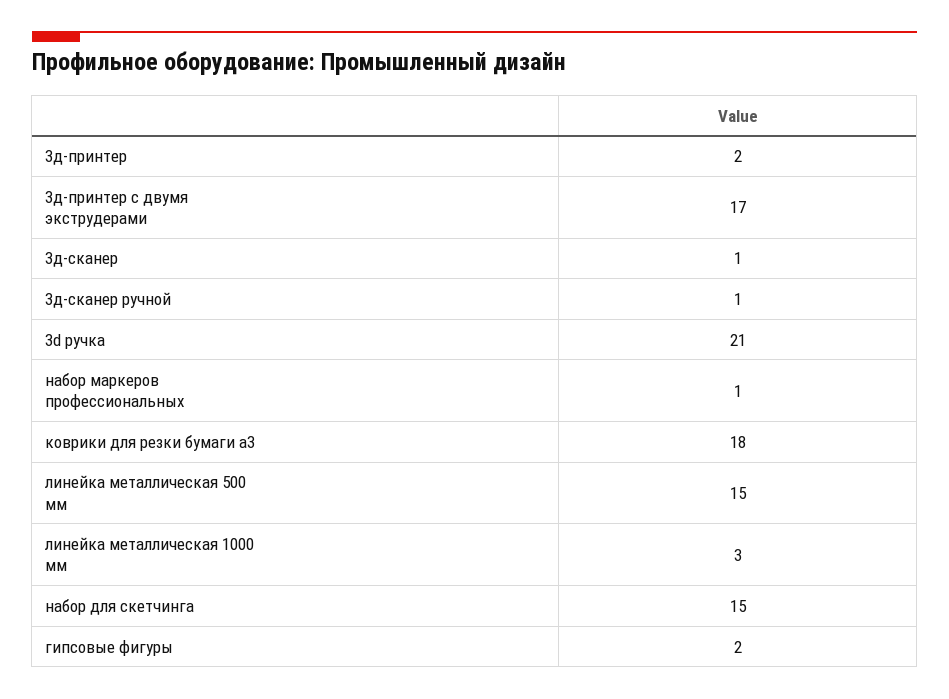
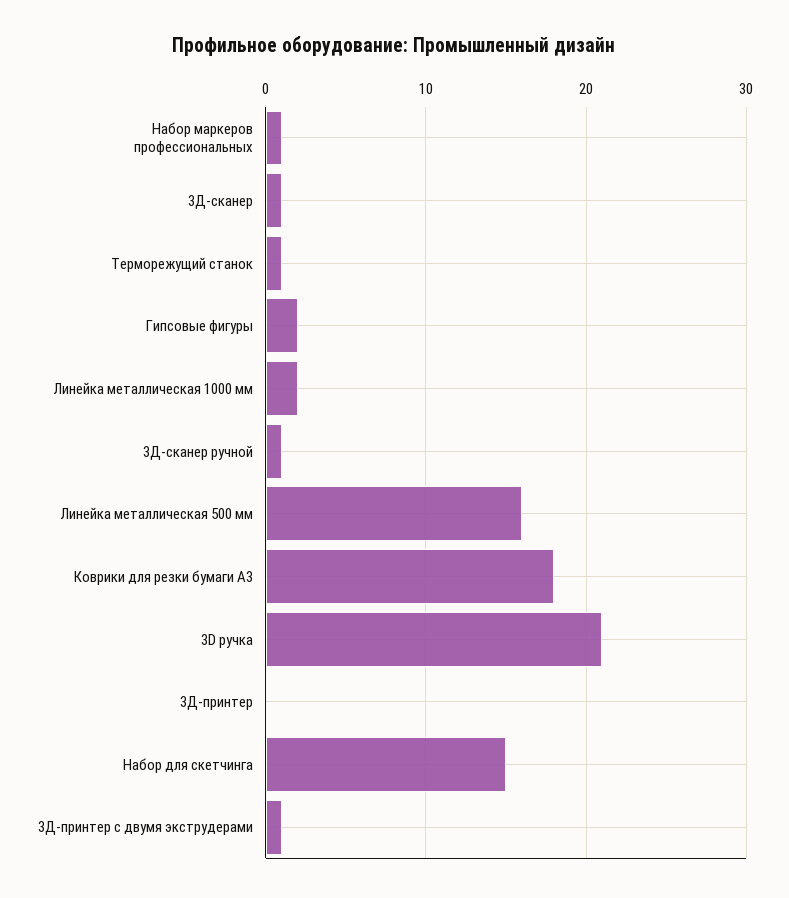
3д-принтер: 2 -> 0
3д-принтер с двумя экструдерами: 17 -> 1
линейка металлическая 500 мм: 15 -> 16
линейка металлическая 1000 мм: 3 -> 2
Терморежущий станок: none -> 1

